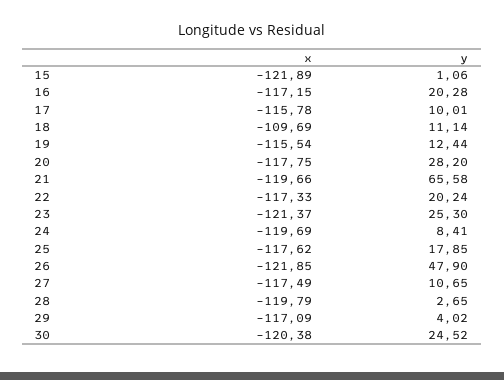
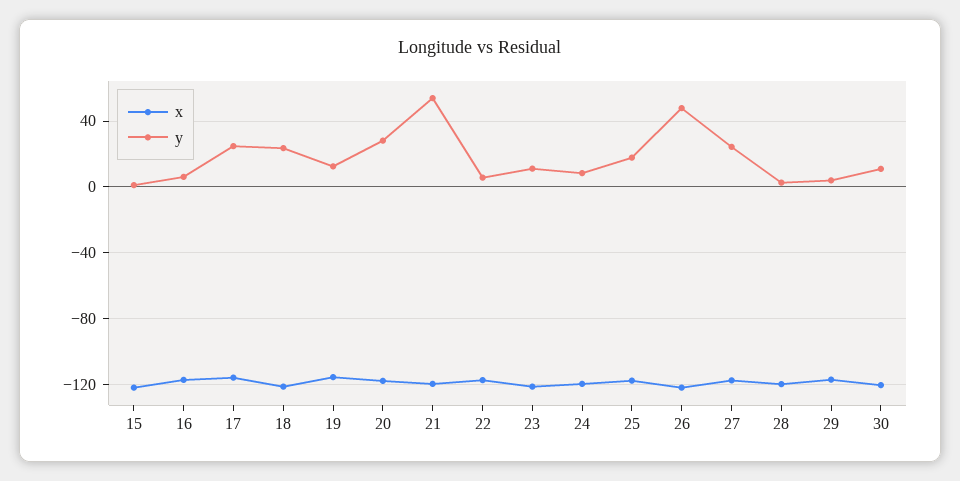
y, 16: 20.28 -> 5
y, 17: 10.01 -> 25
x, 18: -109.69 -> -120
y, 18: 11.14 -> 25
y, 21: 65.58 -> 55
y, 22: 20.24 -> 5
y, 23: 25.3 -> 10
y, 27: 10.65 -> 25
y, 30: 24.52 -> 10

